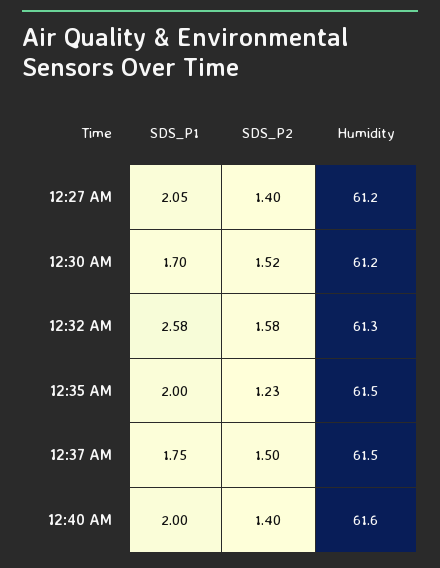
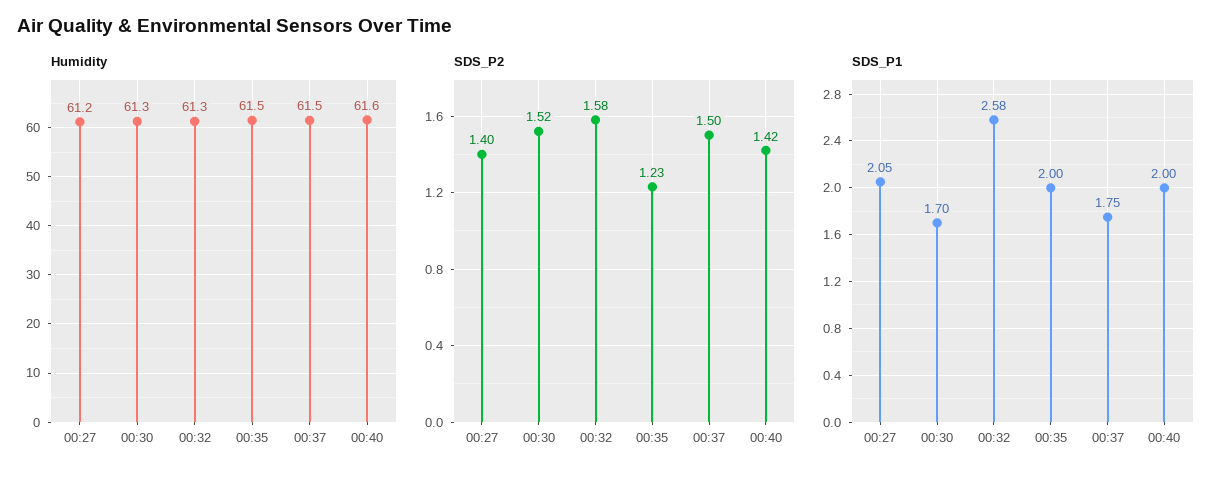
Humidity, 12:30 AM: 61.2 -> 61.3
SDS_P2, 12:40 AM: 1.4 -> 1.42

